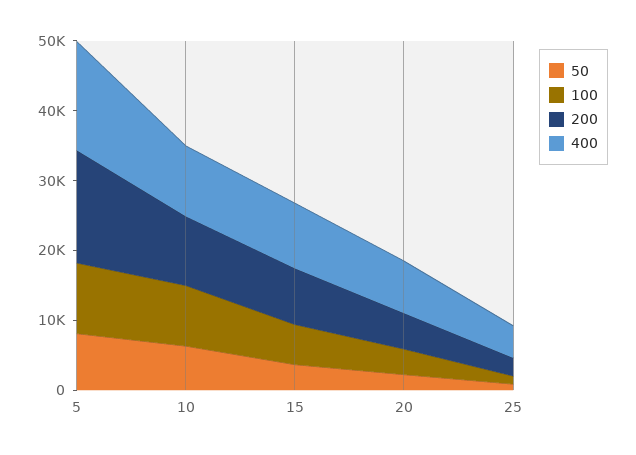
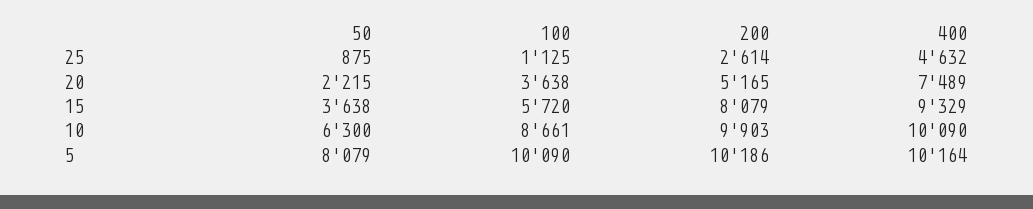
200, 5: 16000 -> 10186
400, 5: 16000 -> 10164

